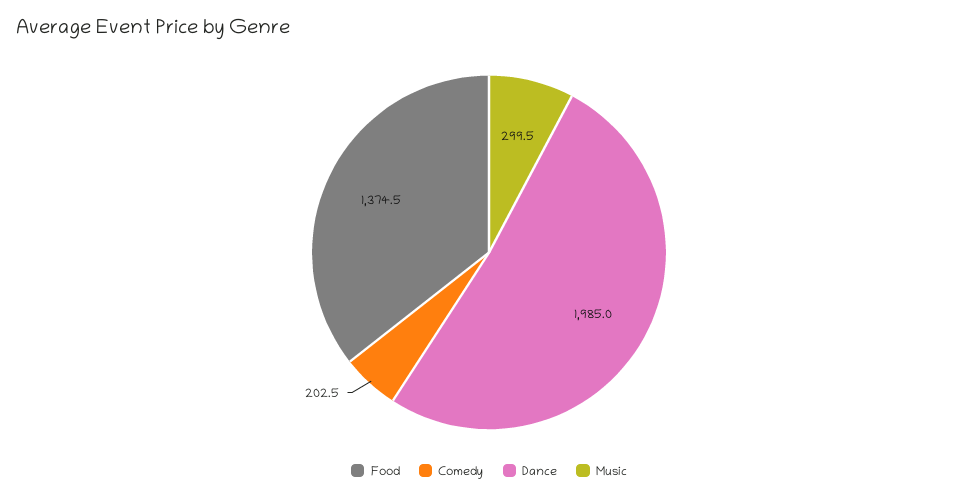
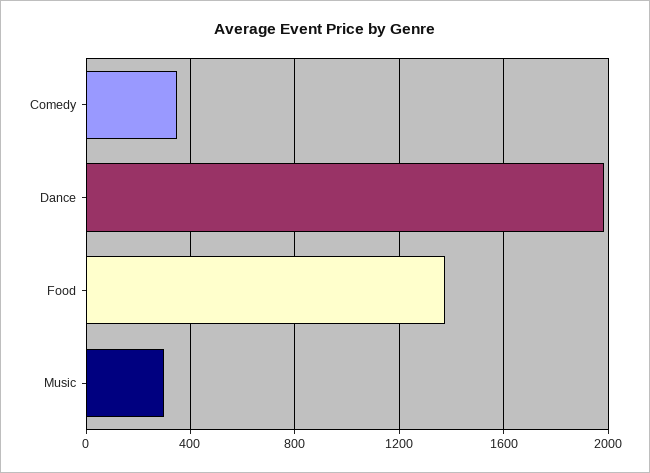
Comedy: 202.5 -> 350

